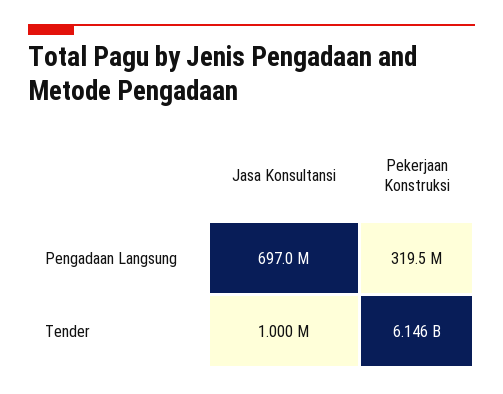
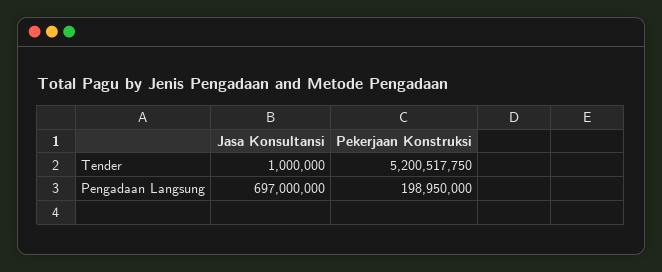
Pekerjaan Konstruksi, Pengadaan Langsung: 319500000 -> 198950000
Pekerjaan Konstruksi, Tender: 6146000000 -> 5200517750

